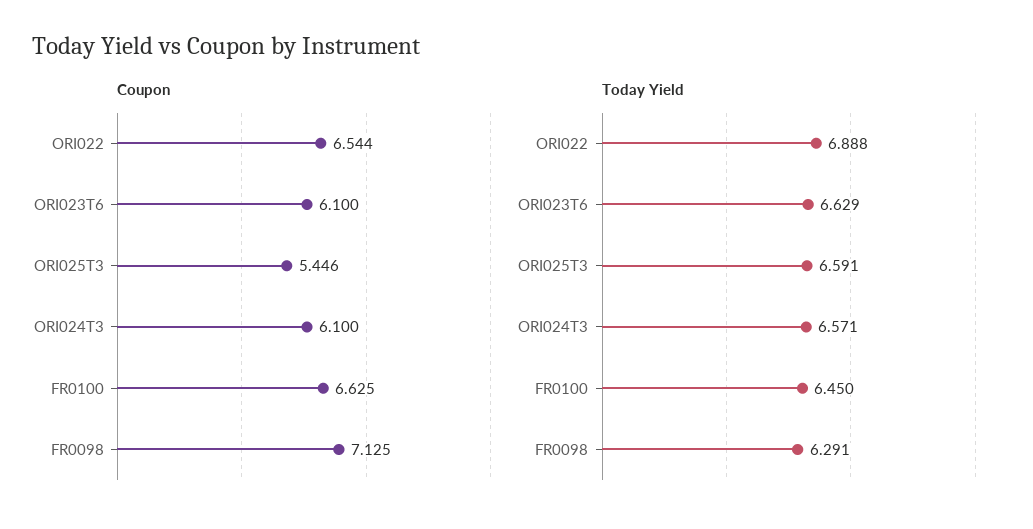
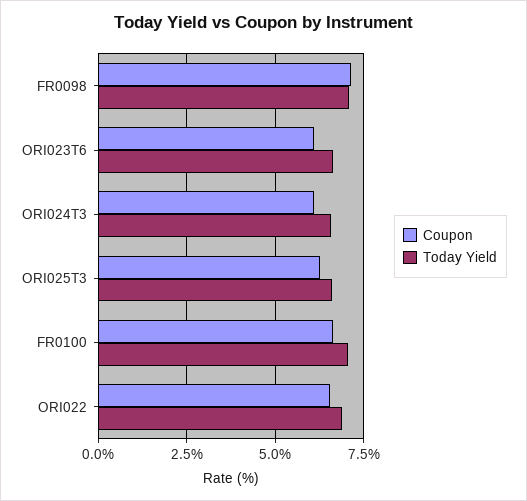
Coupon, ORI025T3: 5.446 -> 6.25
Today Yield, FR0100: 6.45 -> 7
Today Yield, FR0098: 6.291 -> 7

